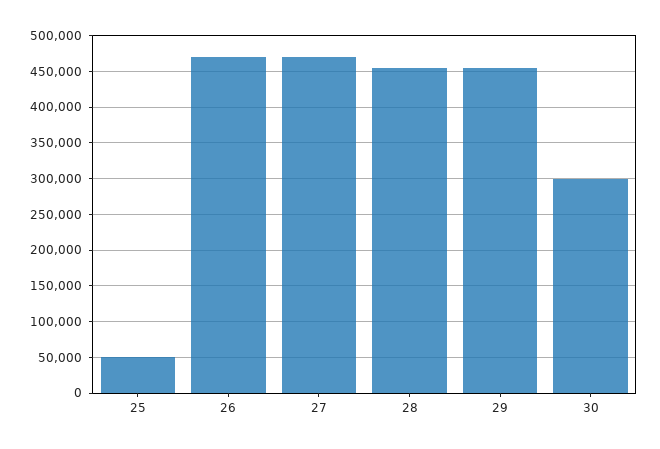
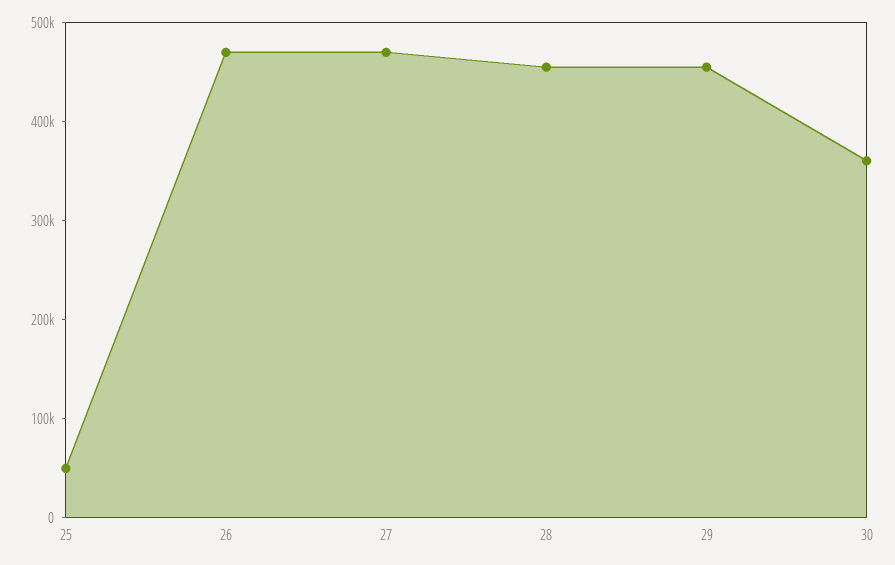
30: 300000 -> 360000

